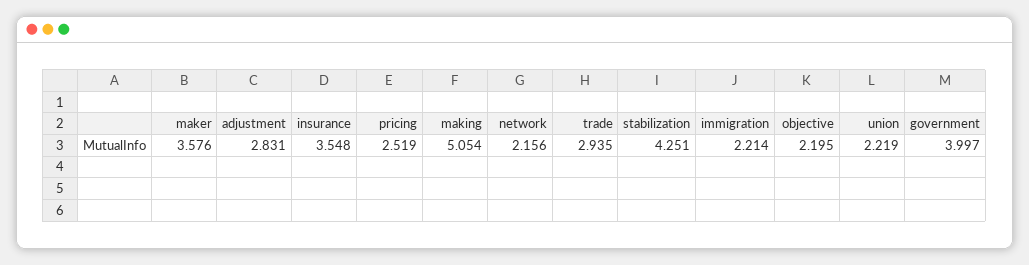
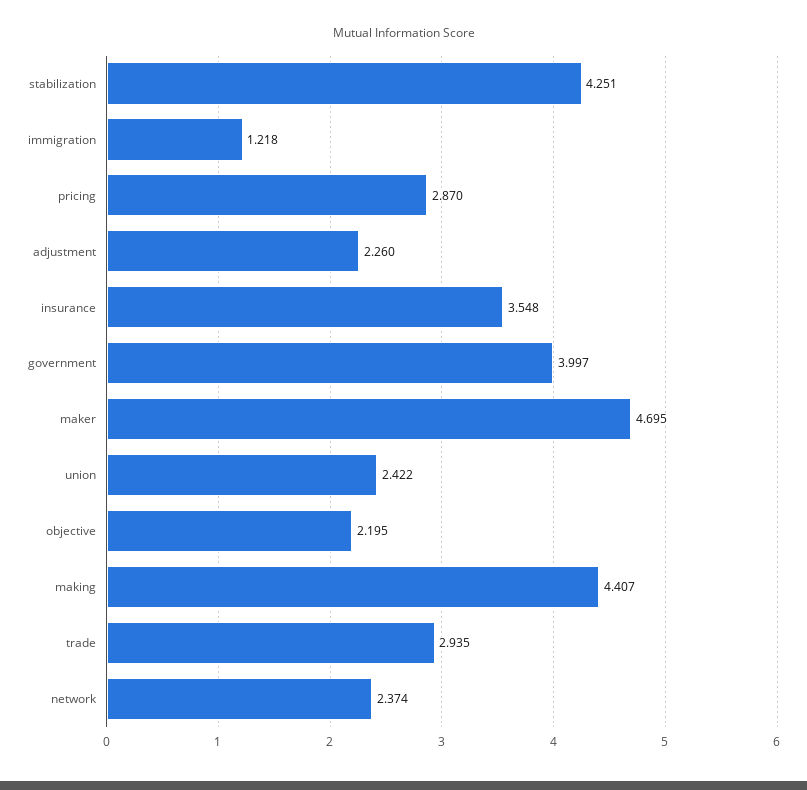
maker: 3.576 -> 4.695
adjustment: 2.831 -> 2.26
pricing: 2.519 -> 2.87
making: 5.054 -> 4.407
network: 2.156 -> 2.374
immigration: 2.214 -> 1.218
union: 2.219 -> 2.422

